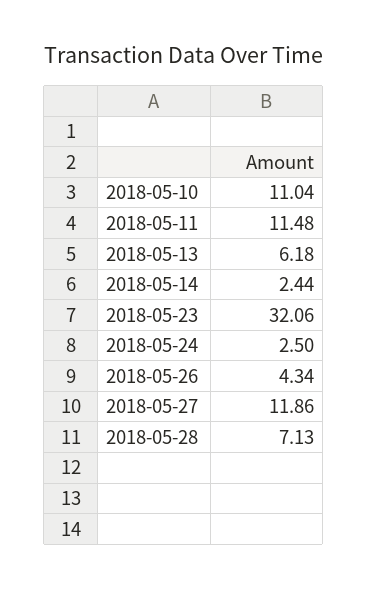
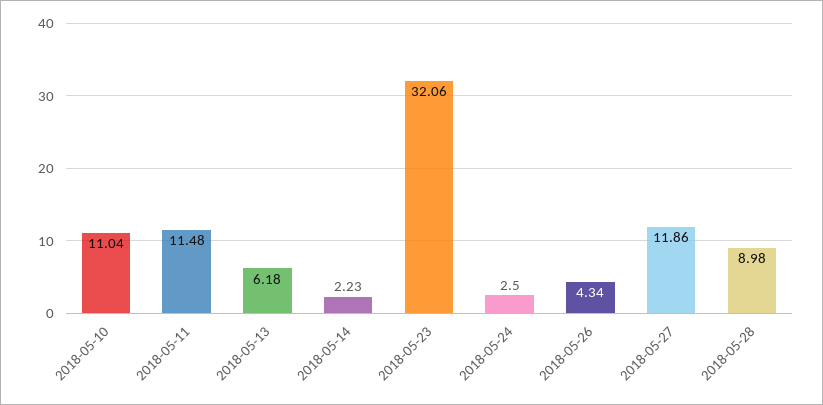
2018-05-14: 2.44 -> 2.23
2018-05-28: 7.13 -> 8.98

